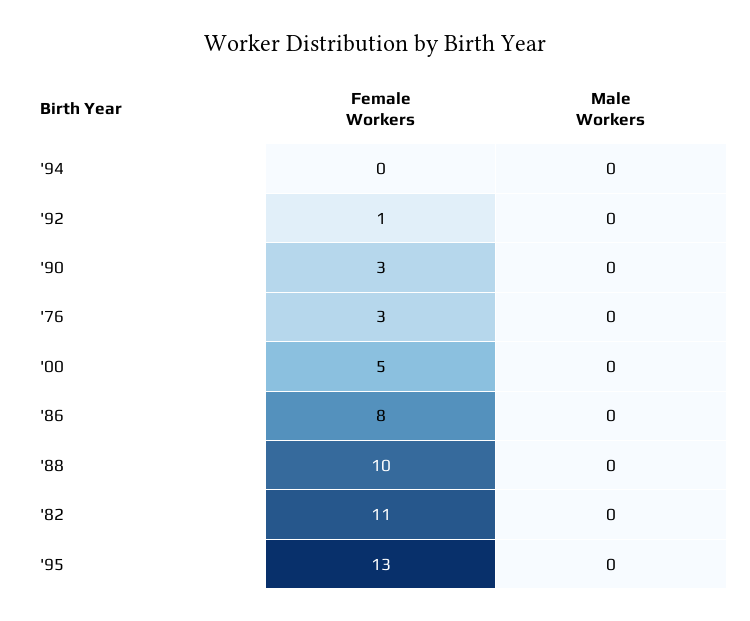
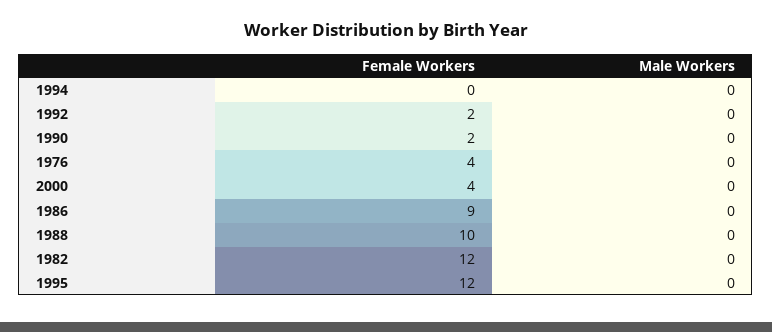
Female Workers, '92: 1 -> 2
Female Workers, '90: 3 -> 2
Female Workers, '76: 3 -> 4
Female Workers, '00: 5 -> 4
Female Workers, '86: 8 -> 9
Female Workers, '82: 11 -> 12
Female Workers, '95: 13 -> 12

